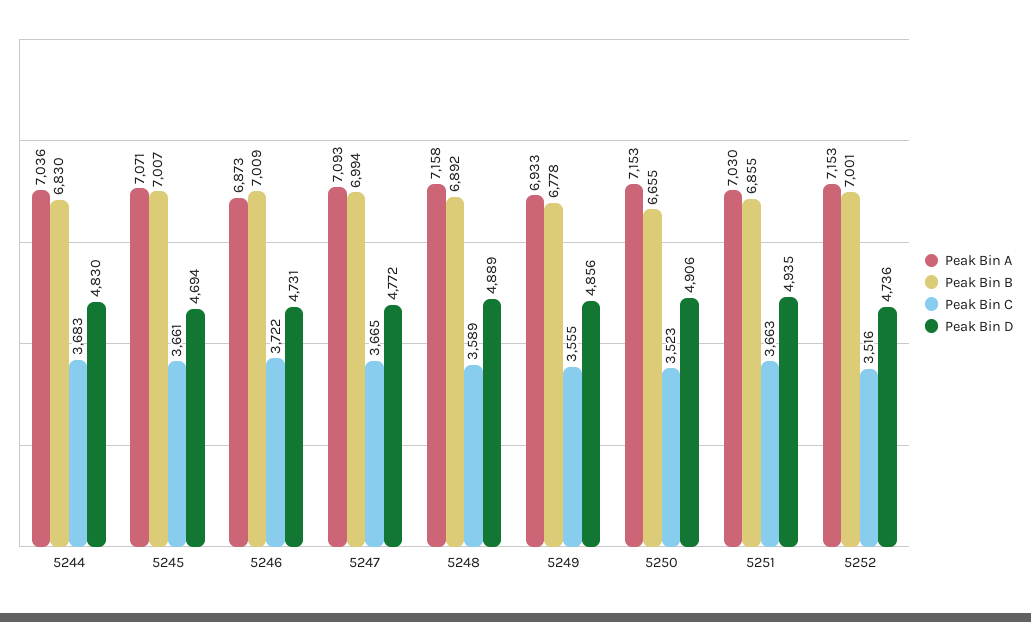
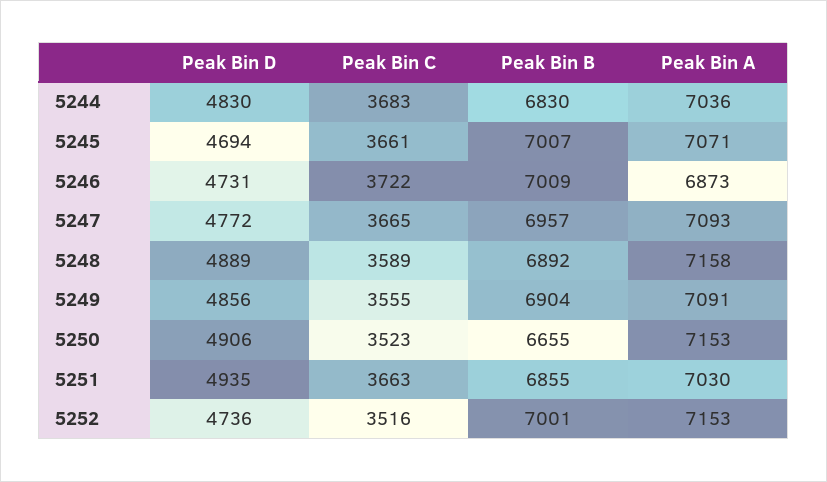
Peak Bin B, 5247: 6994 -> 6957
Peak Bin A, 5249: 6933 -> 7091
Peak Bin B, 5249: 6778 -> 6904

